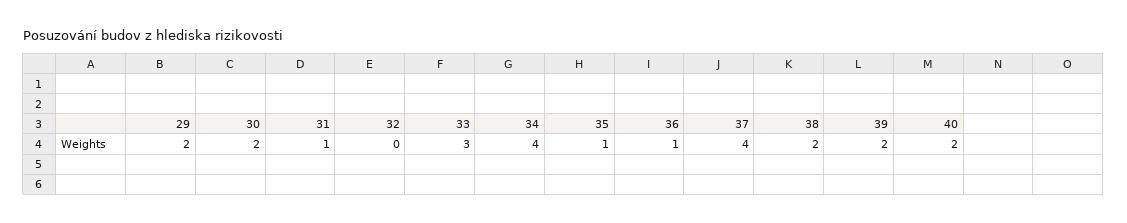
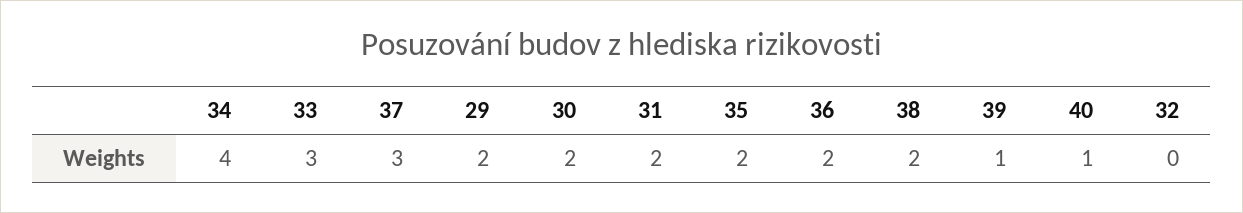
31: 1 -> 2
35: 1 -> 2
36: 1 -> 2
37: 4 -> 3
39: 2 -> 1
40: 2 -> 1

